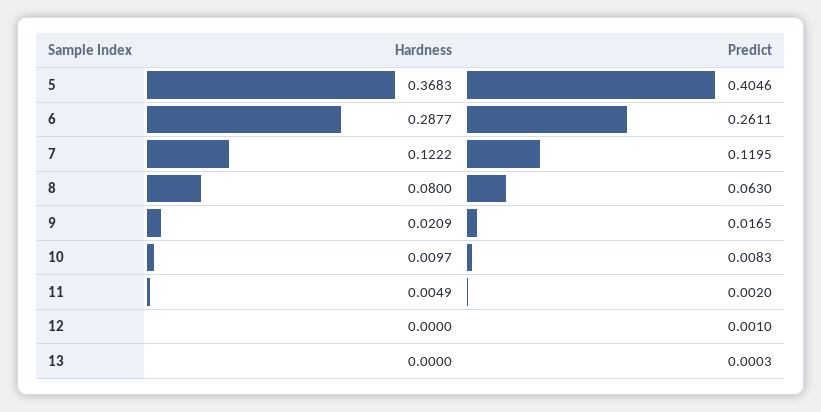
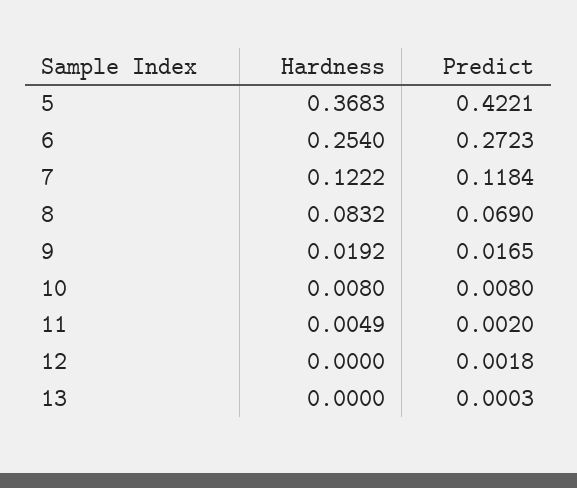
Predict, 5: 0.4046 -> 0.4221
Hardness, 6: 0.2877 -> 0.254
Predict, 6: 0.2611 -> 0.2723
Predict, 7: 0.1195 -> 0.1184
Hardness, 8: 0.08 -> 0.0832
Predict, 8: 0.063 -> 0.069
Hardness, 9: 0.0209 -> 0.0192
Hardness, 10: 0.0097 -> 0.008
Predict, 10: 0.0083 -> 0.008
Predict, 12: 0.001 -> 0.0018

